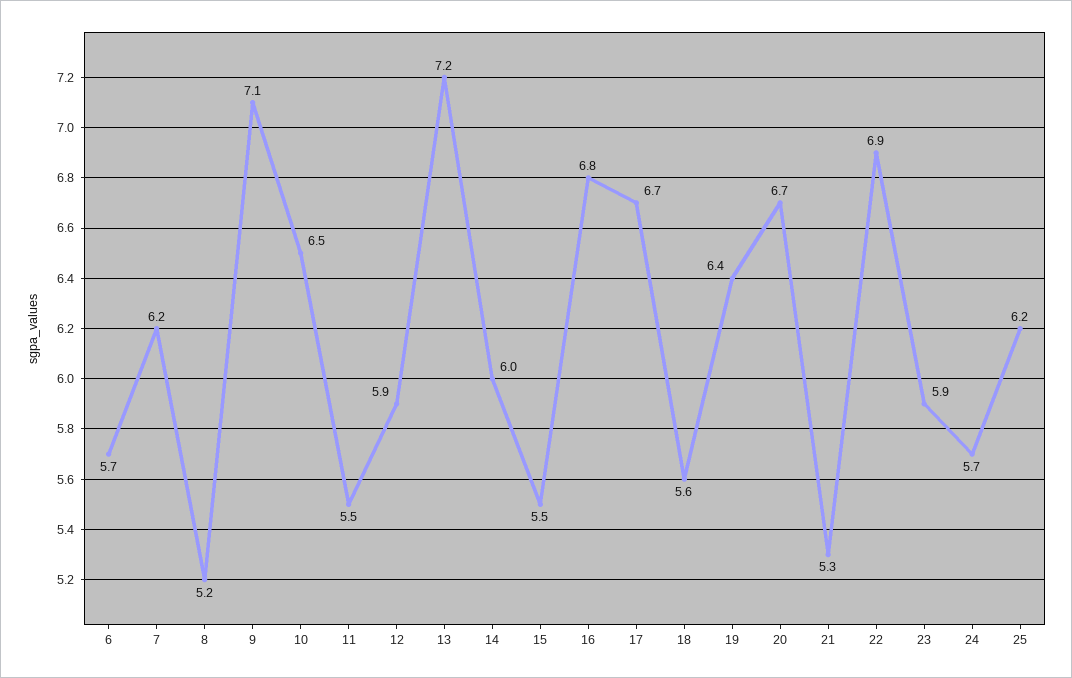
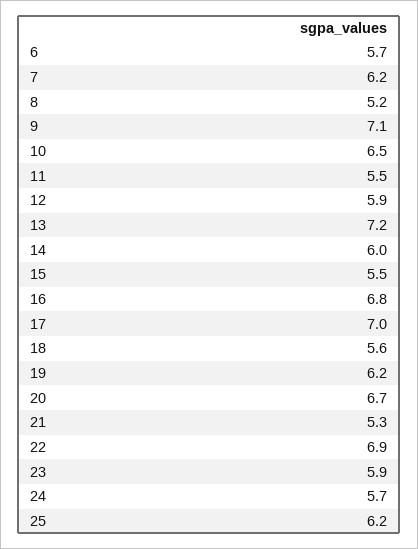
17: 6.7 -> 7
19: 6.4 -> 6.2

